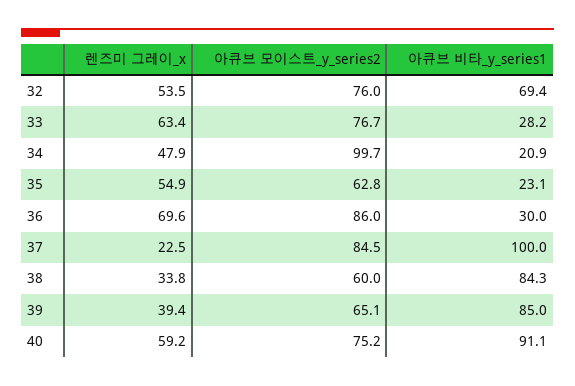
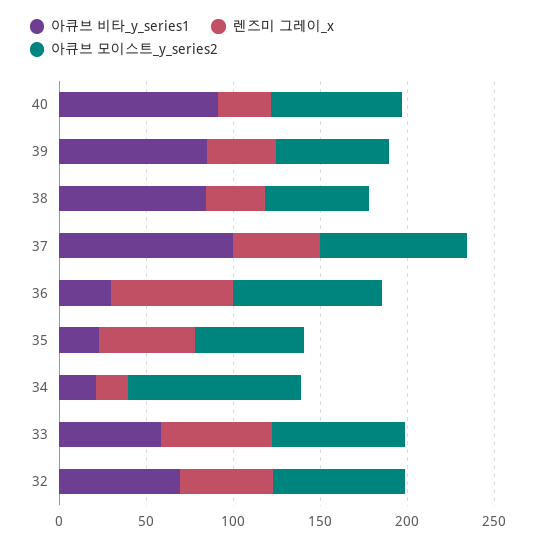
아큐브 비타_y_series1, 33: 28.2 -> 60
렌즈미 그레이_x, 34: 47.9 -> 20
렌즈미 그레이_x, 37: 22.5 -> 50
렌즈미 그레이_x, 40: 59.2 -> 30

